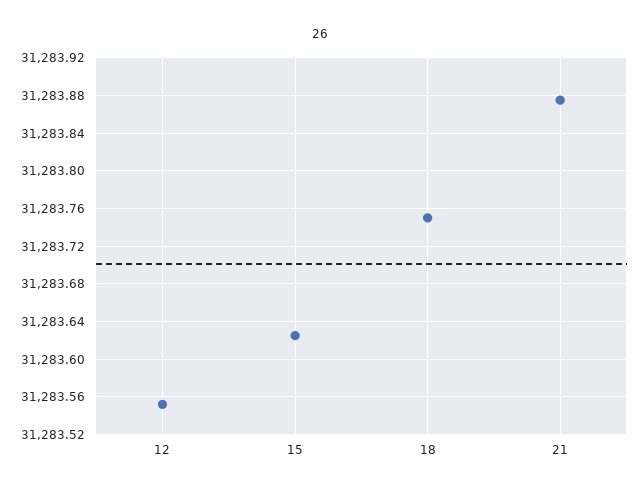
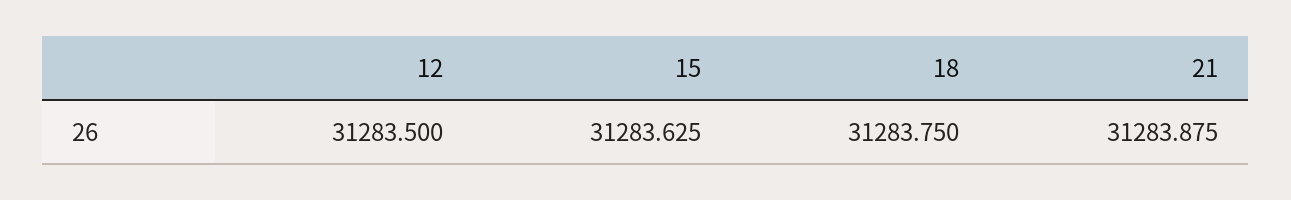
12: 31283.55 -> 31283.5

